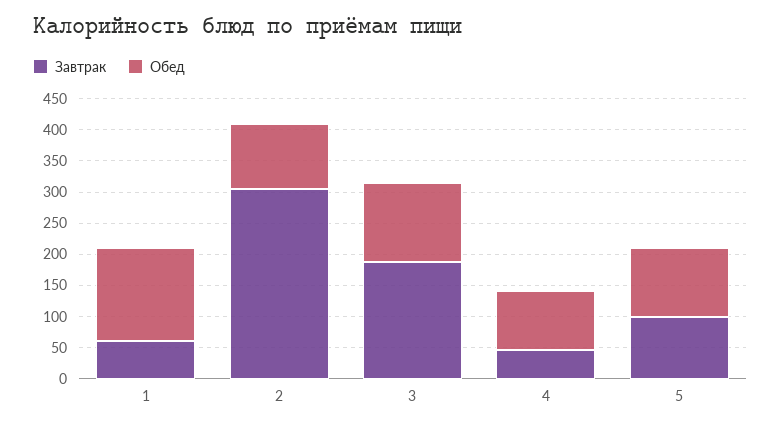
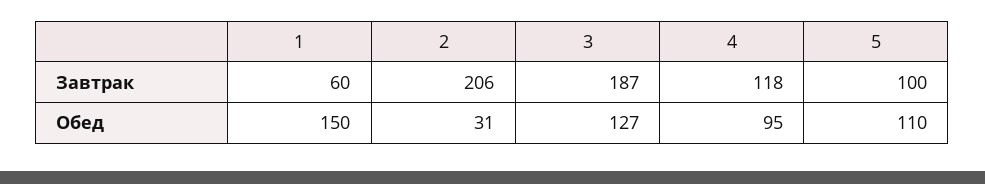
Завтрак, 2: 300 -> 206
Обед, 2: 100 -> 31
Завтрак, 4: 50 -> 118

